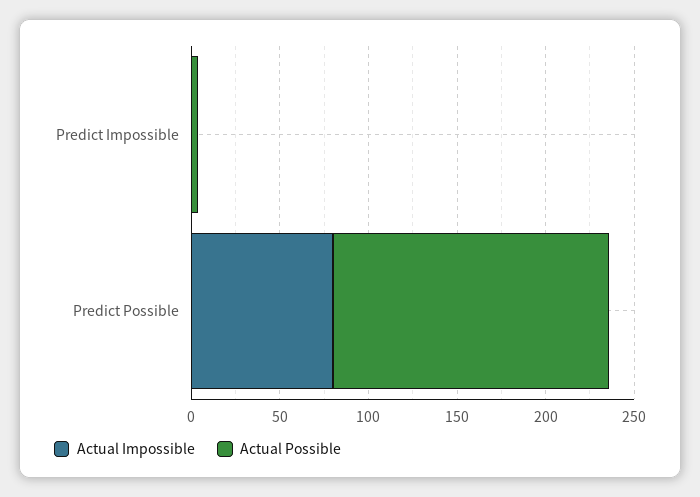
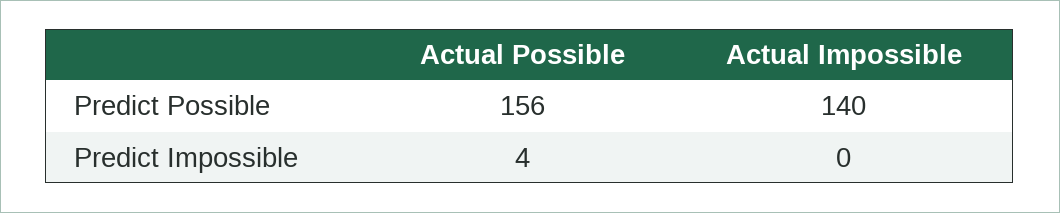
Actual Impossible, Predict Possible: 80 -> 140

